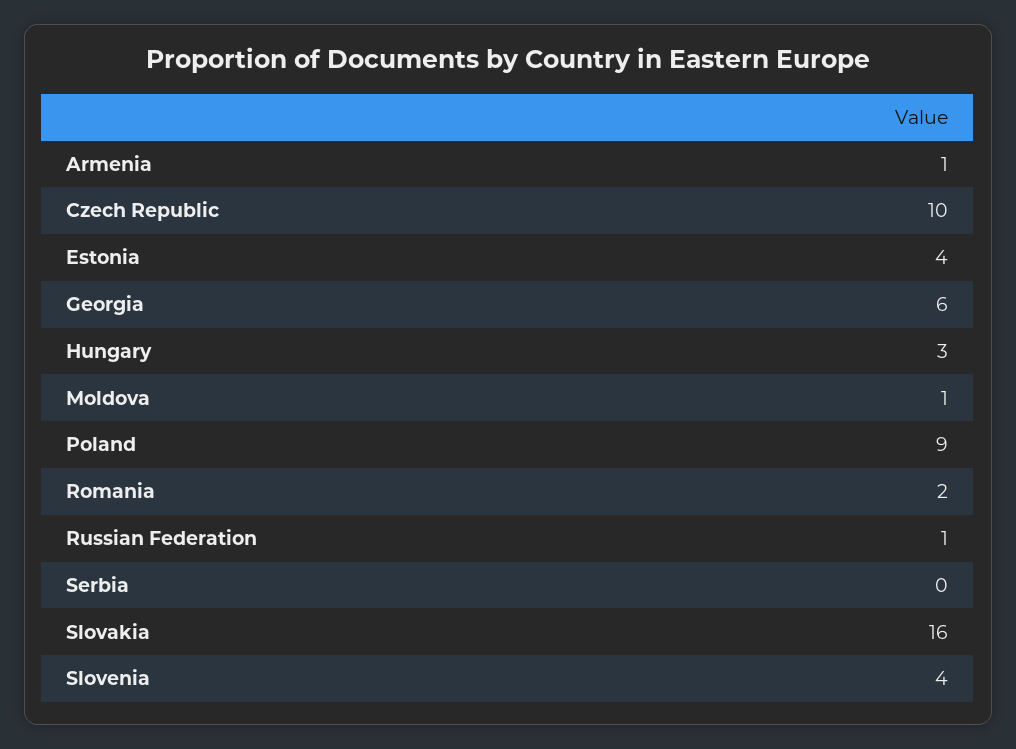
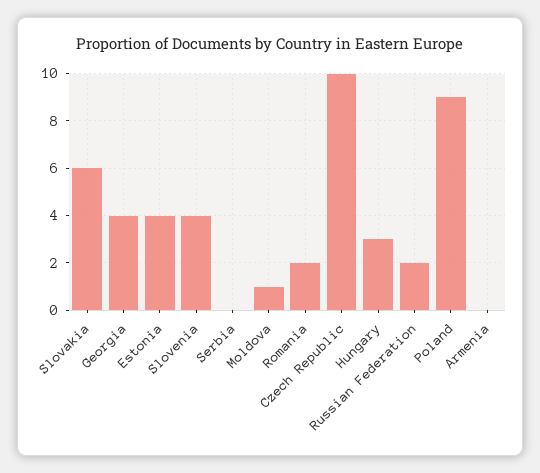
Armenia: 1 -> 0
Georgia: 6 -> 4
Russian Federation: 1 -> 2
Slovakia: 16 -> 6

